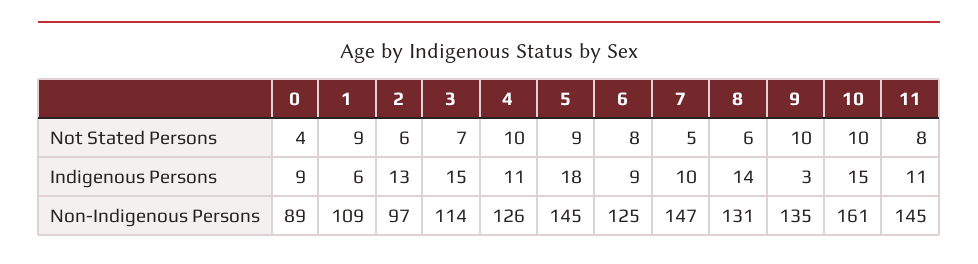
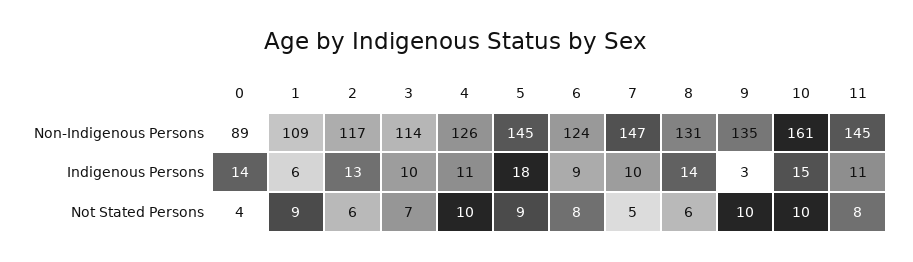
0, Indigenous Persons: 9 -> 14
3, Indigenous Persons: 15 -> 10
2, Non-Indigenous Persons: 97 -> 117
6, Non-Indigenous Persons: 125 -> 124

